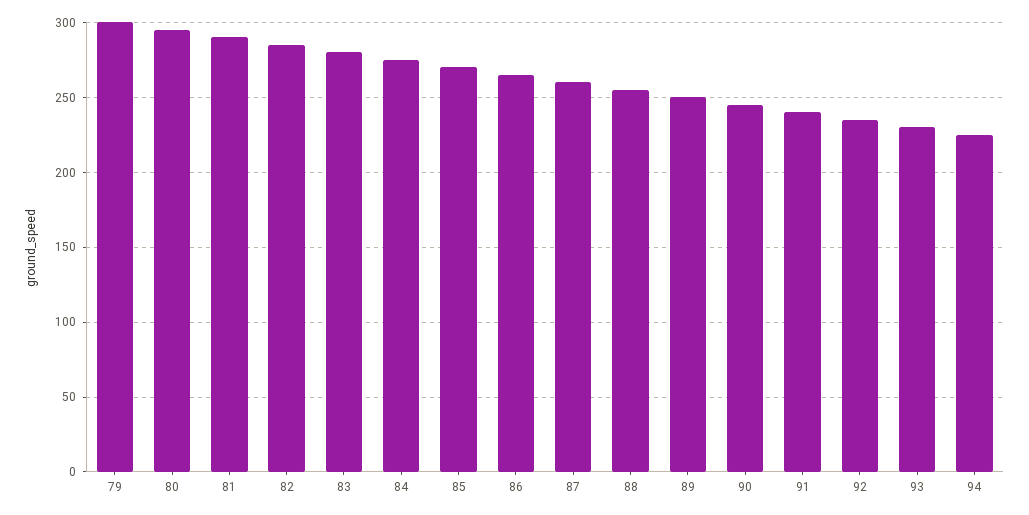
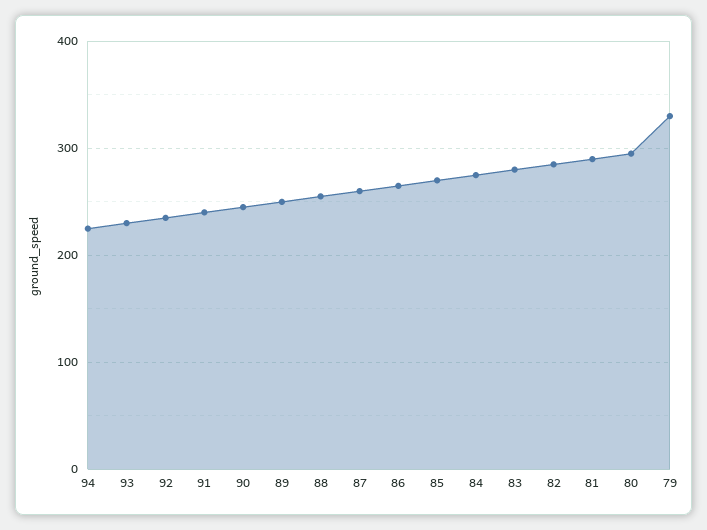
79: 300 -> 330

